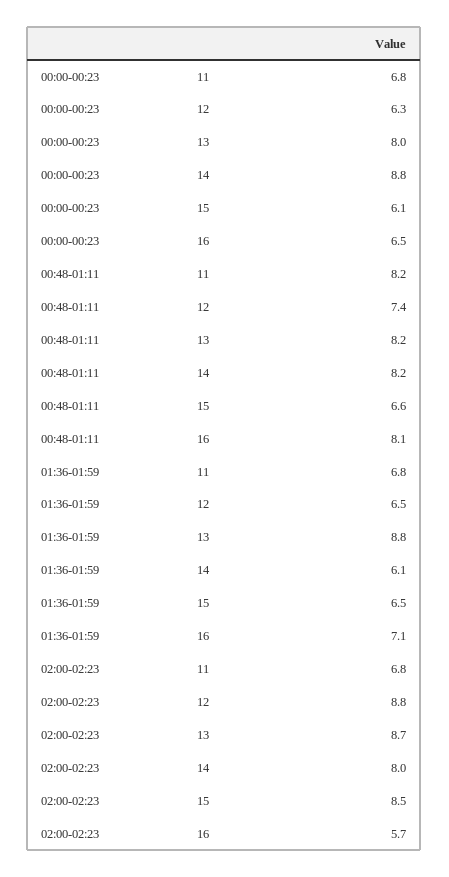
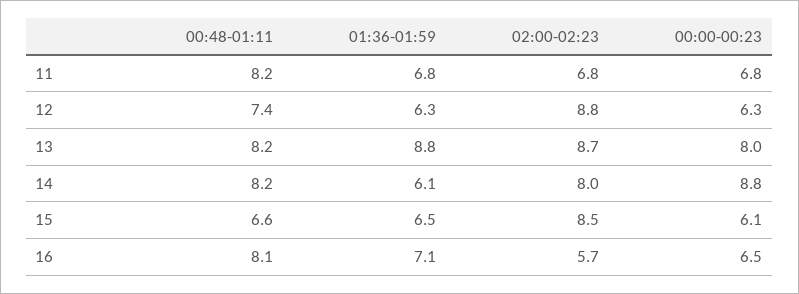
01:36-01:59, 12: 6.5 -> 6.3

